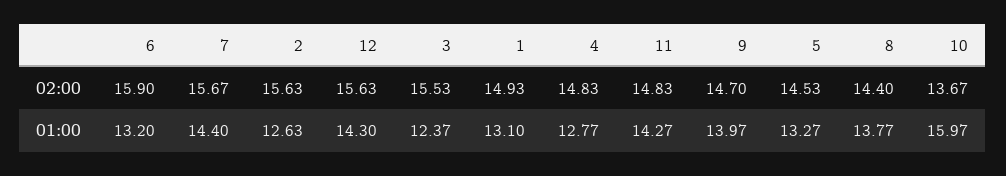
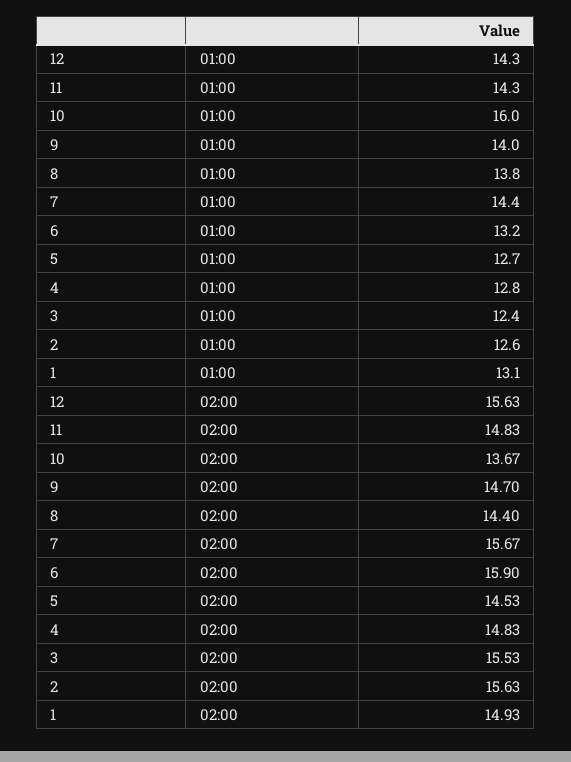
5, 01:00: 13.27 -> 12.7

